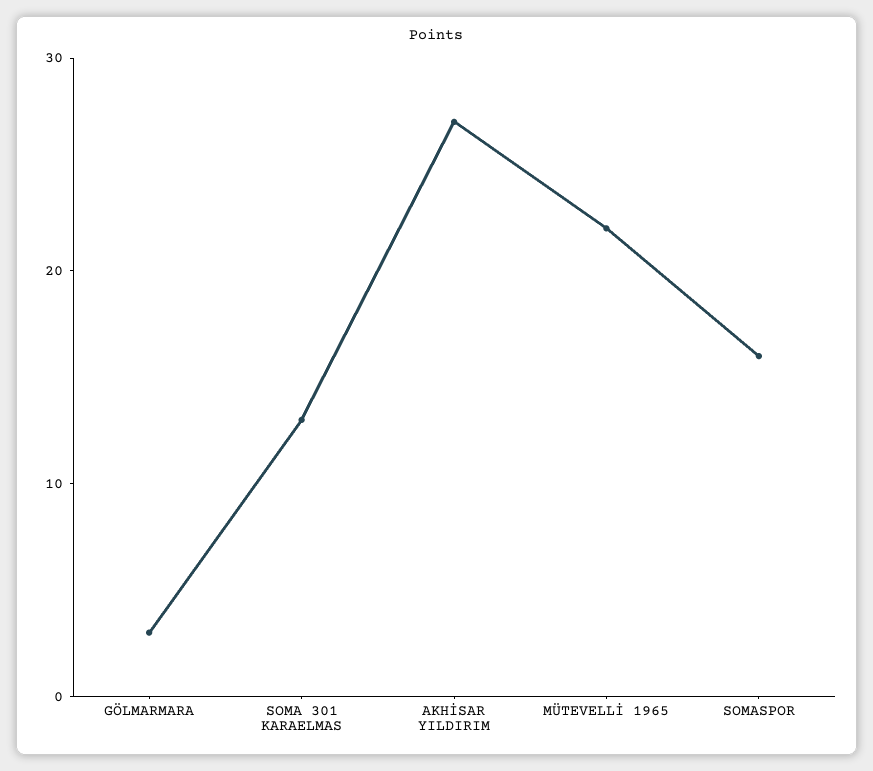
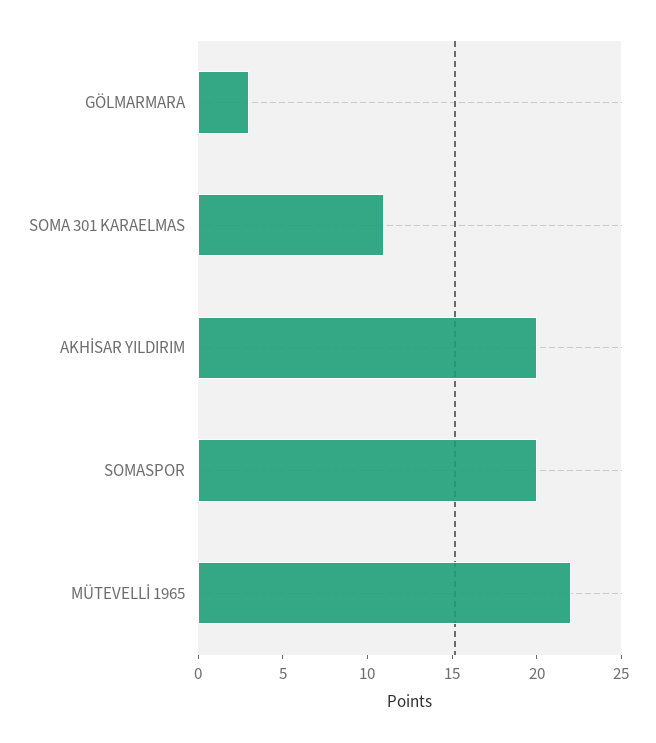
SOMA 301 KARAELMAS: 13 -> 11
AKHİSAR YILDIRIM: 27 -> 20
SOMASPOR: 16 -> 20

